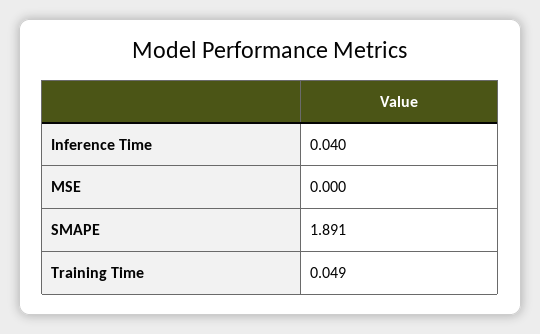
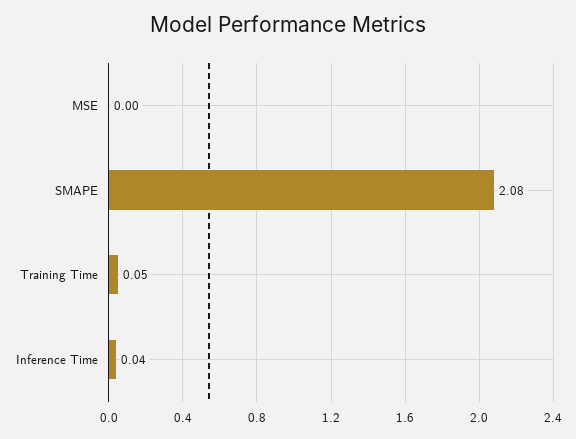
SMAPE: 1.891 -> 2.08

